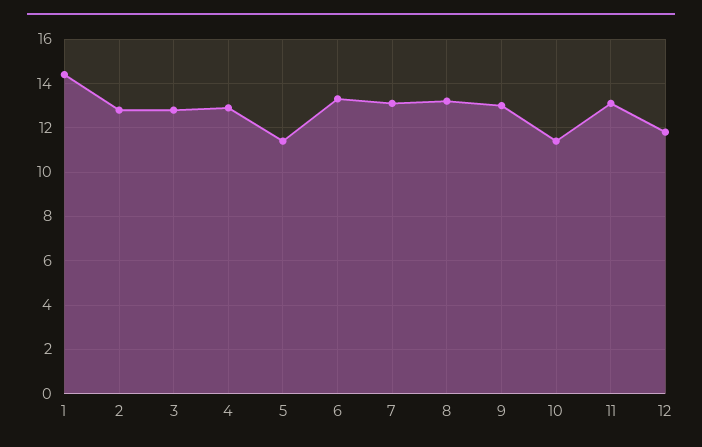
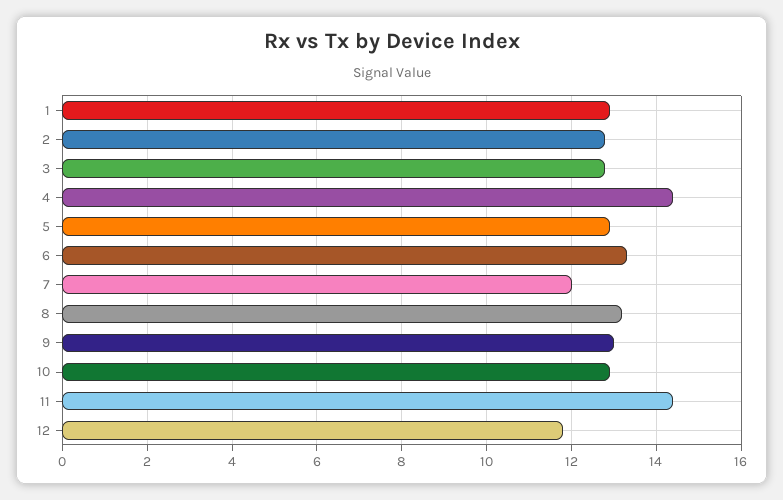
1: 14.5 -> 13
4: 13 -> 14.5
5: 11.5 -> 13
7: 13 -> 12
10: 11.5 -> 13
11: 13 -> 14.5

